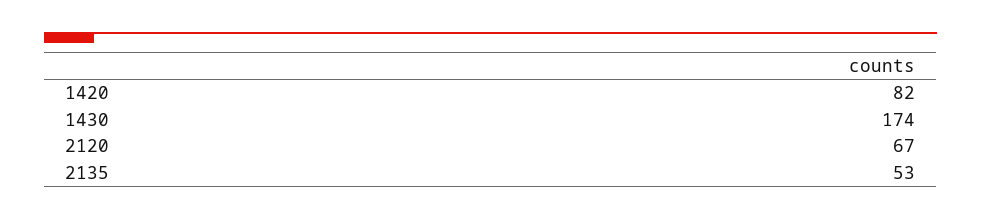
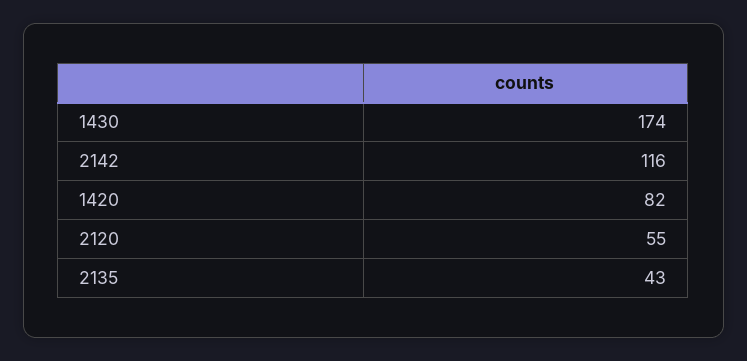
2120: 67 -> 55
2135: 53 -> 43
2142: none -> 116

